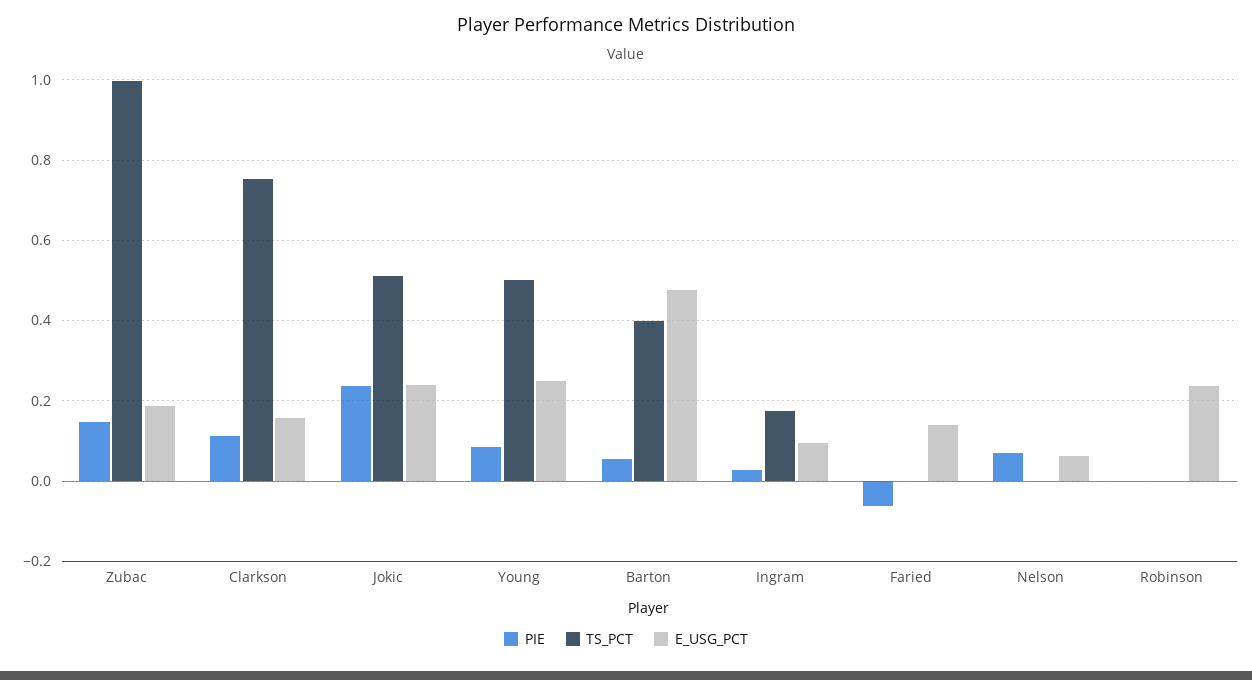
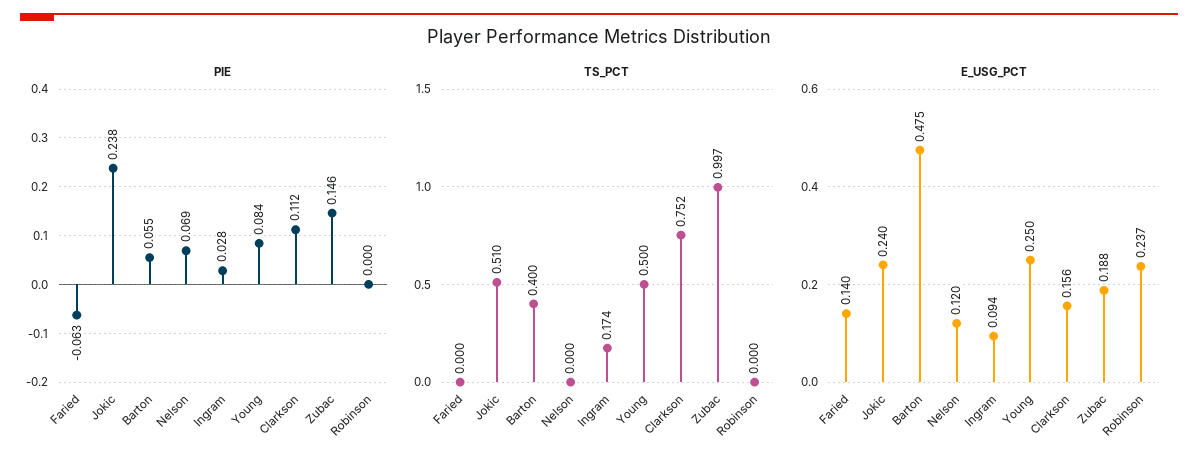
E_USG_PCT, Nelson: 0.06 -> 0.12

